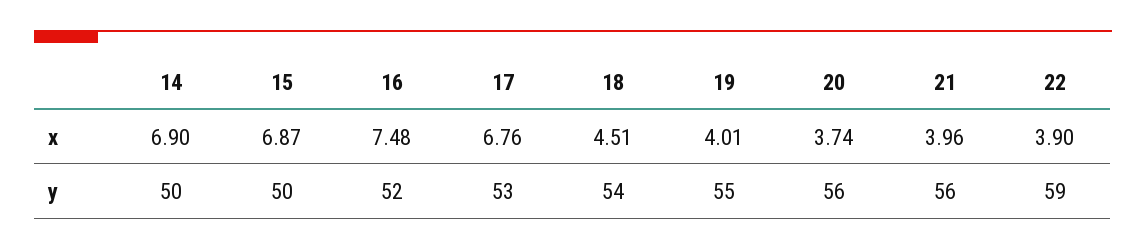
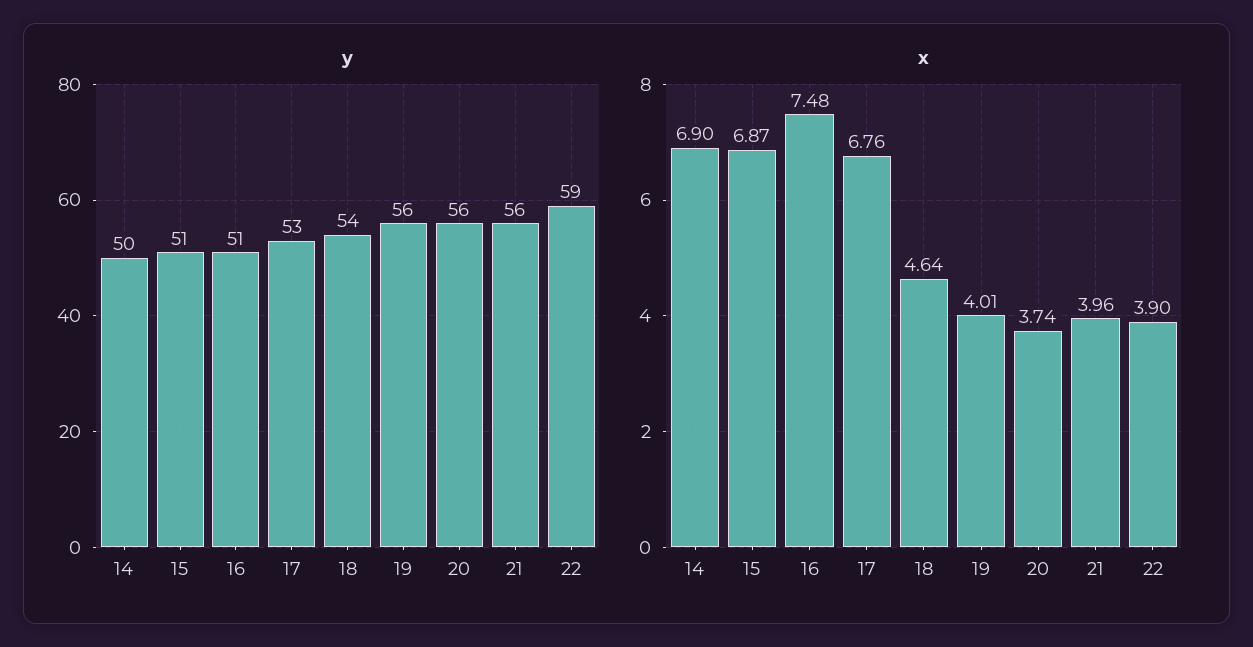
x, 18: 4.51 -> 4.64
y, 15: 50 -> 51
y, 16: 52 -> 51
y, 19: 55 -> 56

